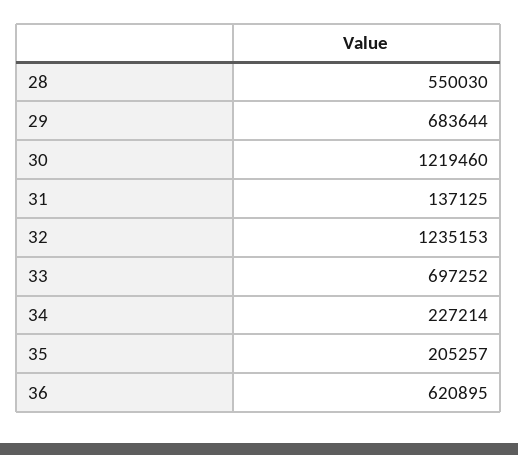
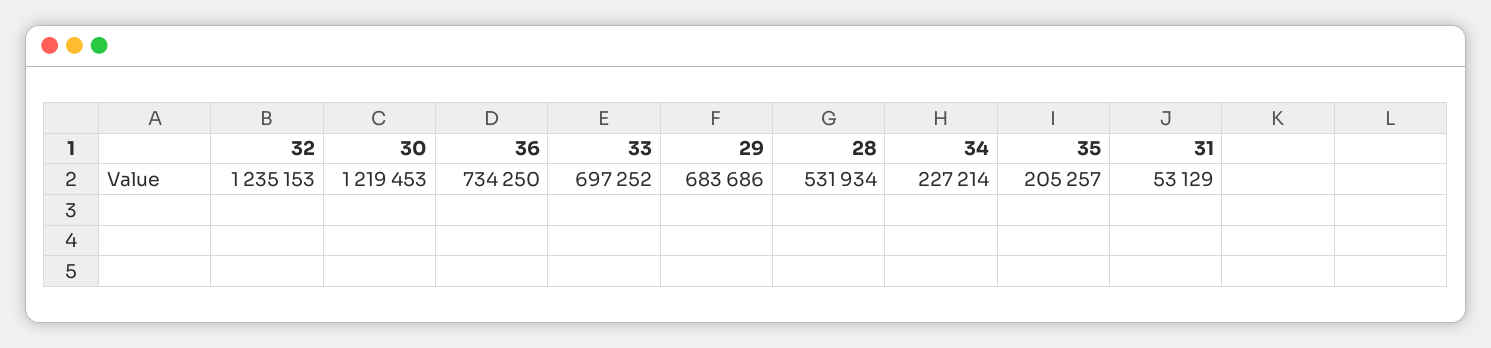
28: 550030 -> 531934
29: 683644 -> 683686
30: 1219460 -> 1219453
31: 137125 -> 53129
36: 620895 -> 734250

